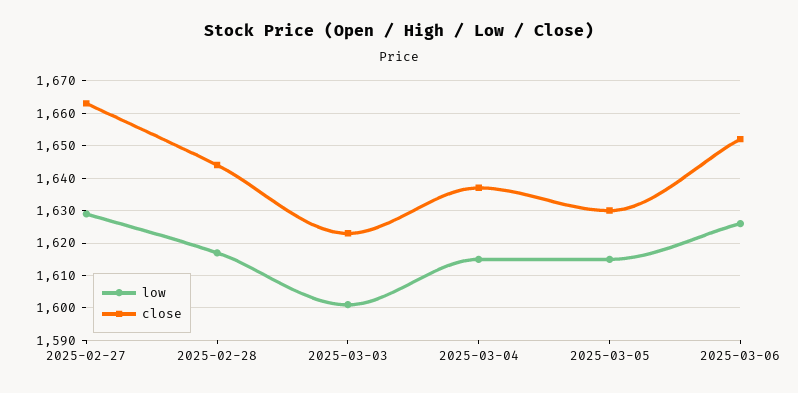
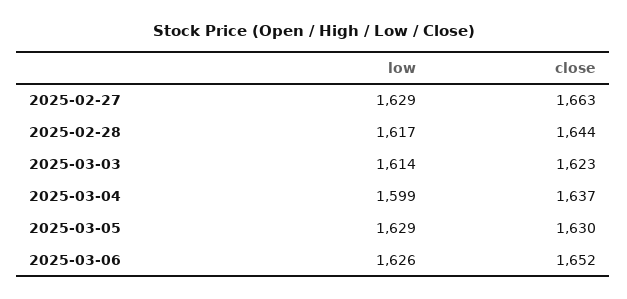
low, 2025-03-03: 1600 -> 1614
low, 2025-03-04: 1615 -> 1599
low, 2025-03-05: 1615 -> 1629

